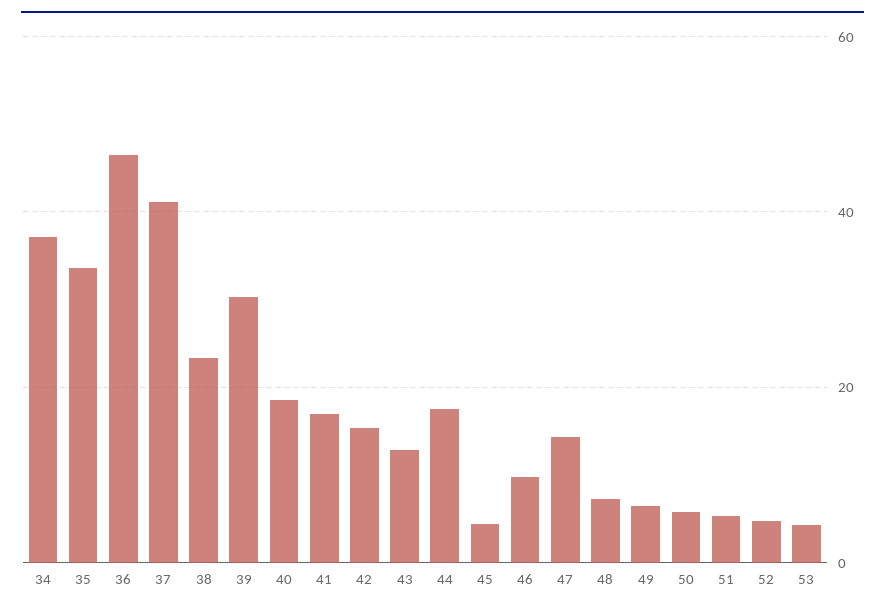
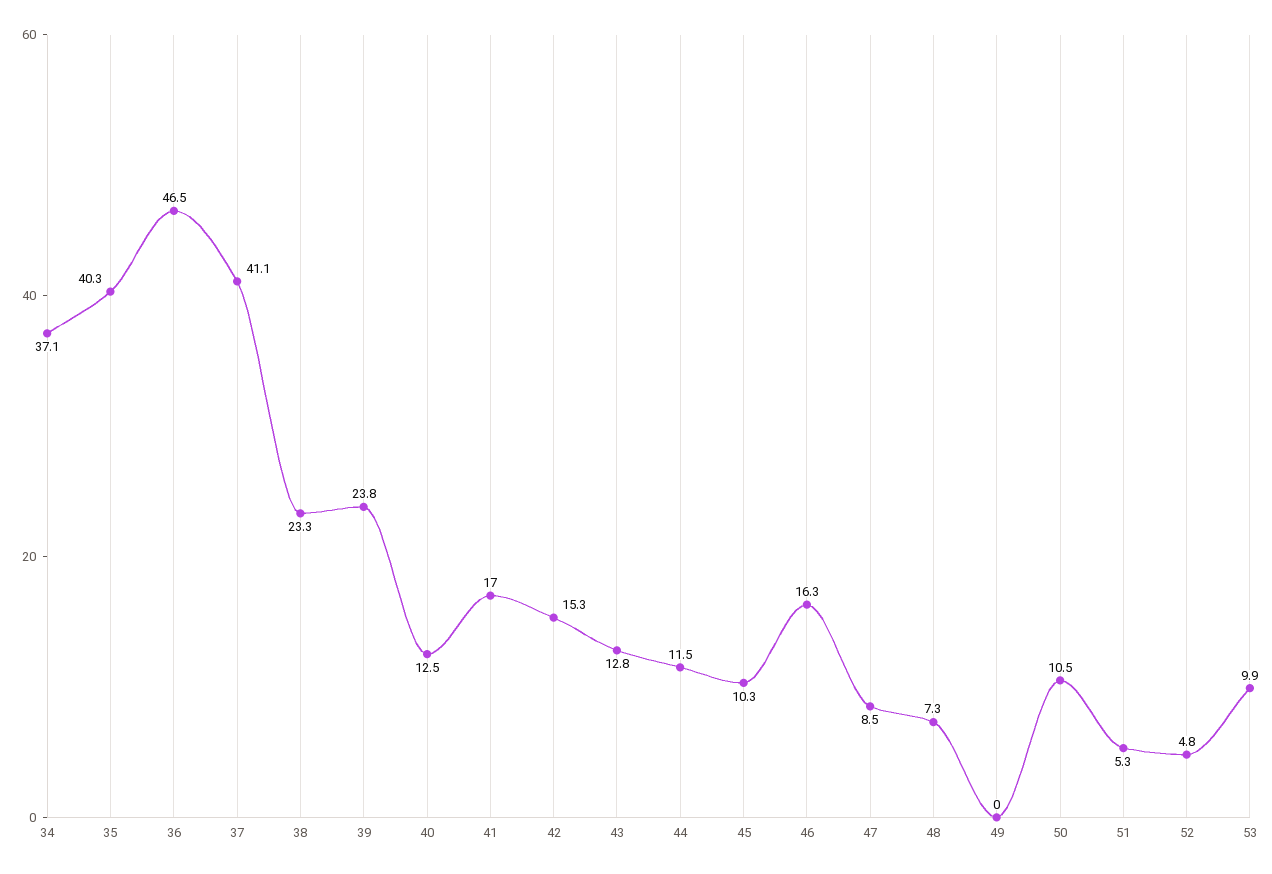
35: 34 -> 40.3
39: 30 -> 23.8
40: 18 -> 12.5
44: 18 -> 11.5
45: 4 -> 10.3
46: 10 -> 16.3
47: 14 -> 8.5
49: 6 -> 0
50: 6 -> 10.5
53: 4 -> 9.9

